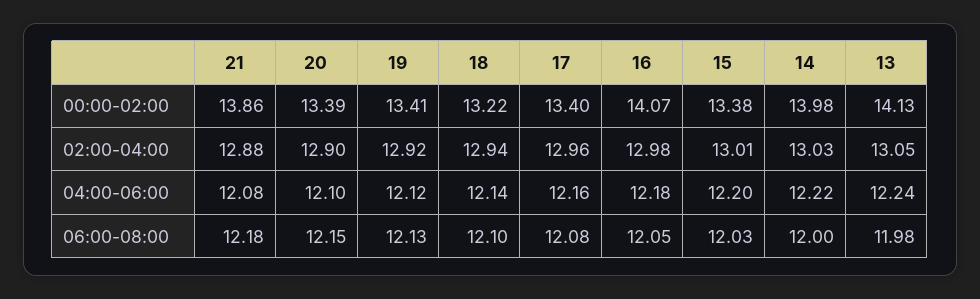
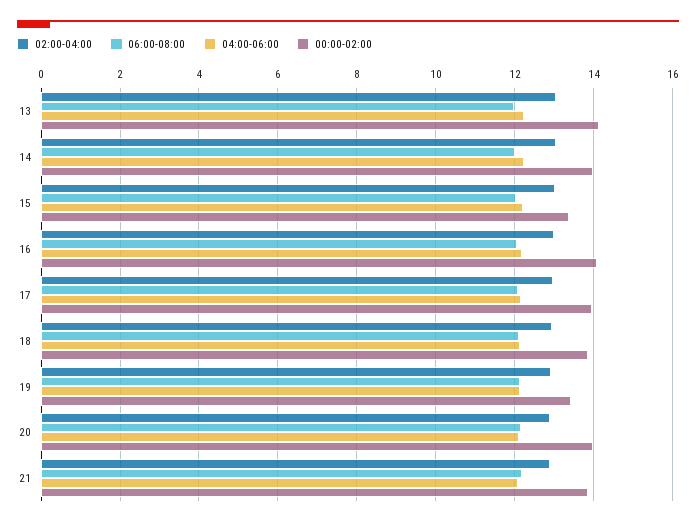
00:00-02:00, 20: 13.39 -> 14
00:00-02:00, 18: 13.22 -> 13.8
00:00-02:00, 17: 13.4 -> 14

